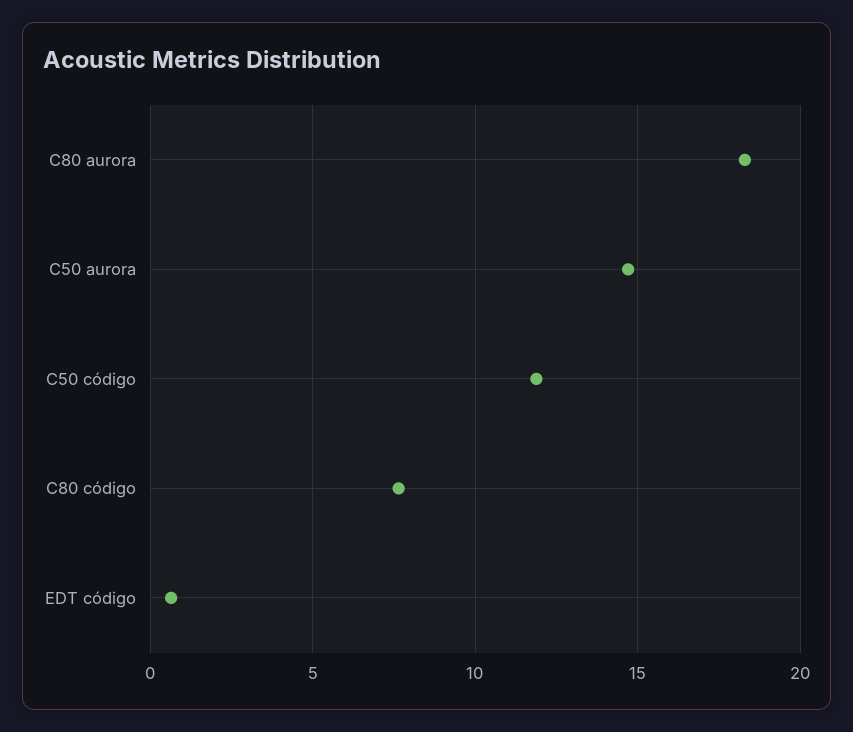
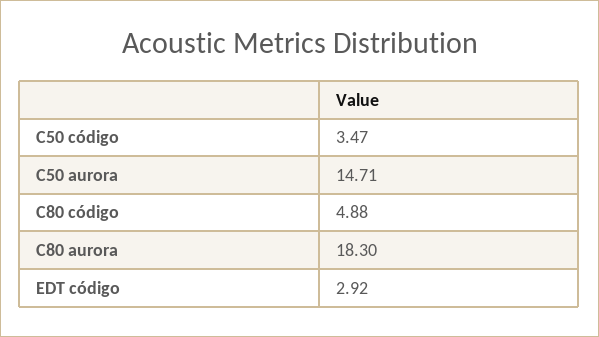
C50 código: 12 -> 3.47
C80 código: 7.5 -> 4.88
EDT código: 0.5 -> 2.92

